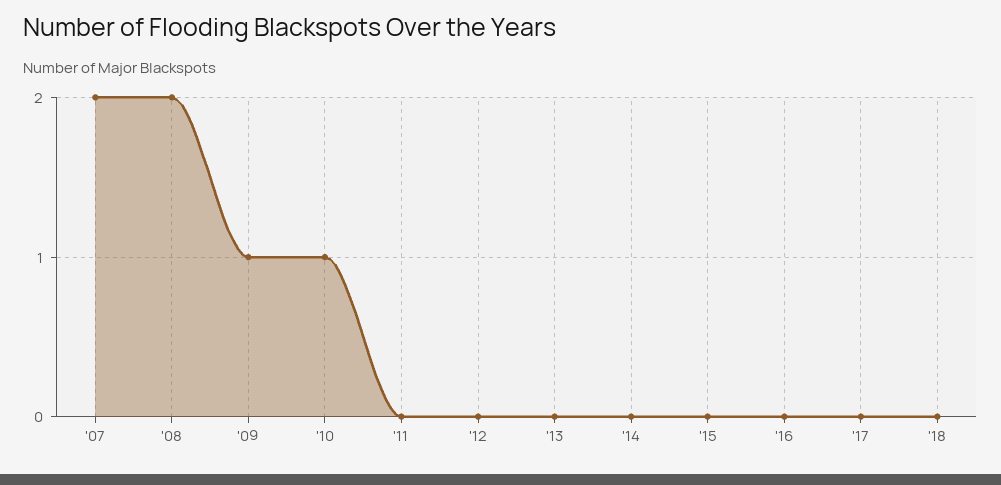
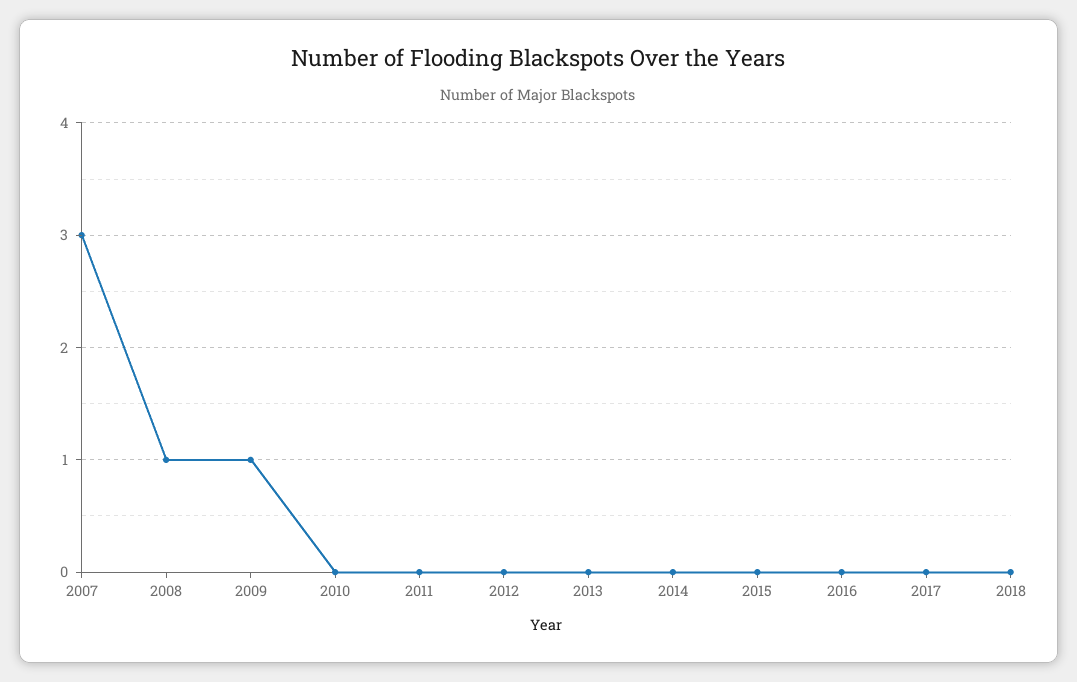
'07: 2 -> 3
'08: 2 -> 1
'10: 1 -> 0

